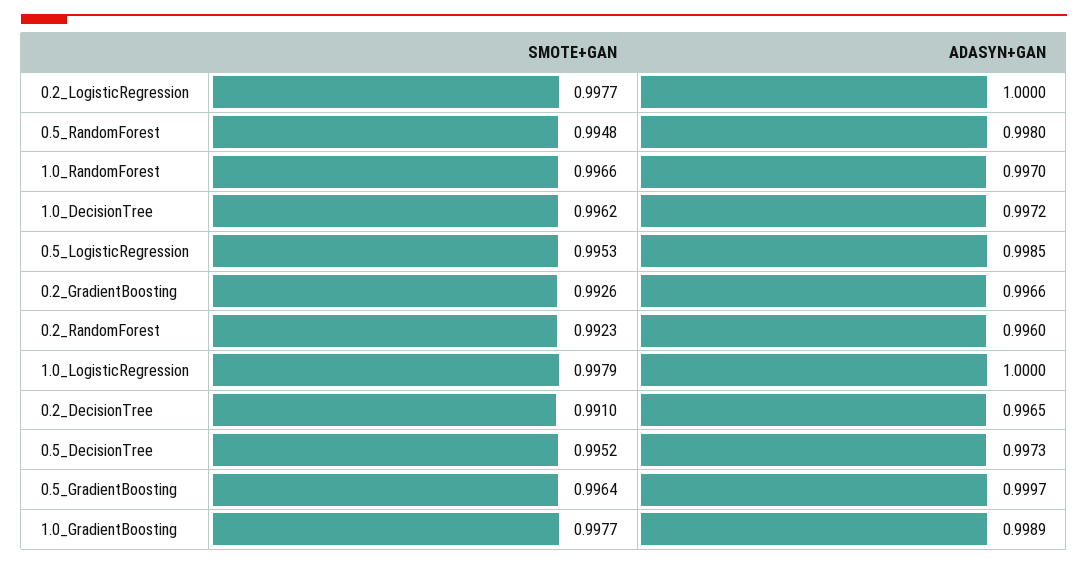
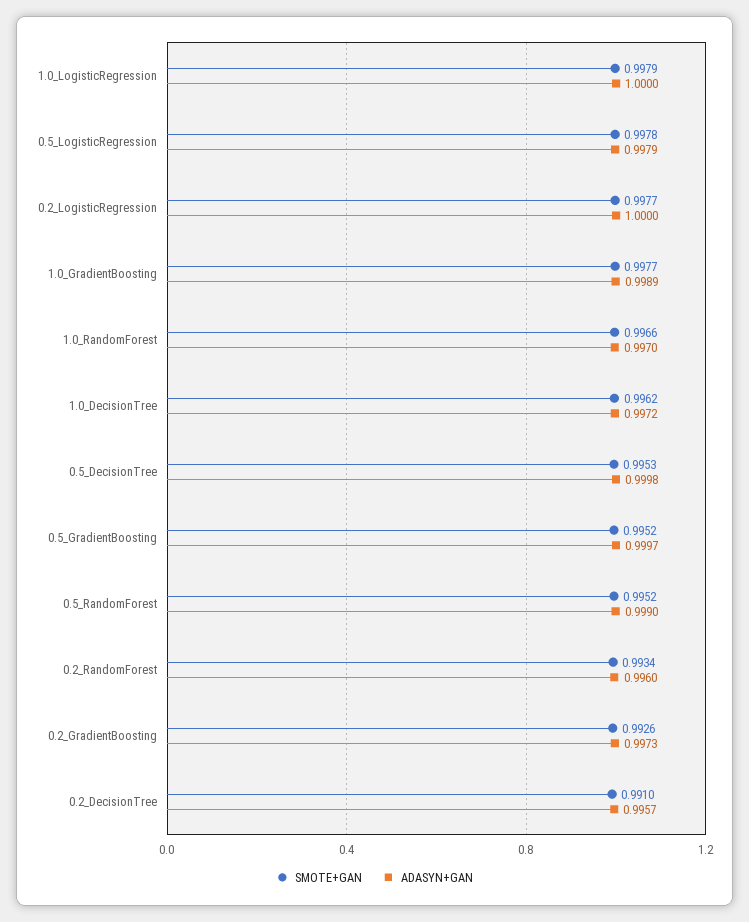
SMOTE+GAN, 0.5_RandomForest: 0.9948 -> 0.9952
ADASYN+GAN, 0.5_RandomForest: 0.998 -> 0.999
SMOTE+GAN, 0.5_LogisticRegression: 0.9953 -> 0.9978
ADASYN+GAN, 0.5_LogisticRegression: 0.9985 -> 0.9979
ADASYN+GAN, 0.2_GradientBoosting: 0.9966 -> 0.9973
SMOTE+GAN, 0.2_RandomForest: 0.9923 -> 0.9934
ADASYN+GAN, 0.2_DecisionTree: 0.9965 -> 0.9957
SMOTE+GAN, 0.5_DecisionTree: 0.9952 -> 0.9953
ADASYN+GAN, 0.5_DecisionTree: 0.9973 -> 0.9998
SMOTE+GAN, 0.5_GradientBoosting: 0.9964 -> 0.9952

